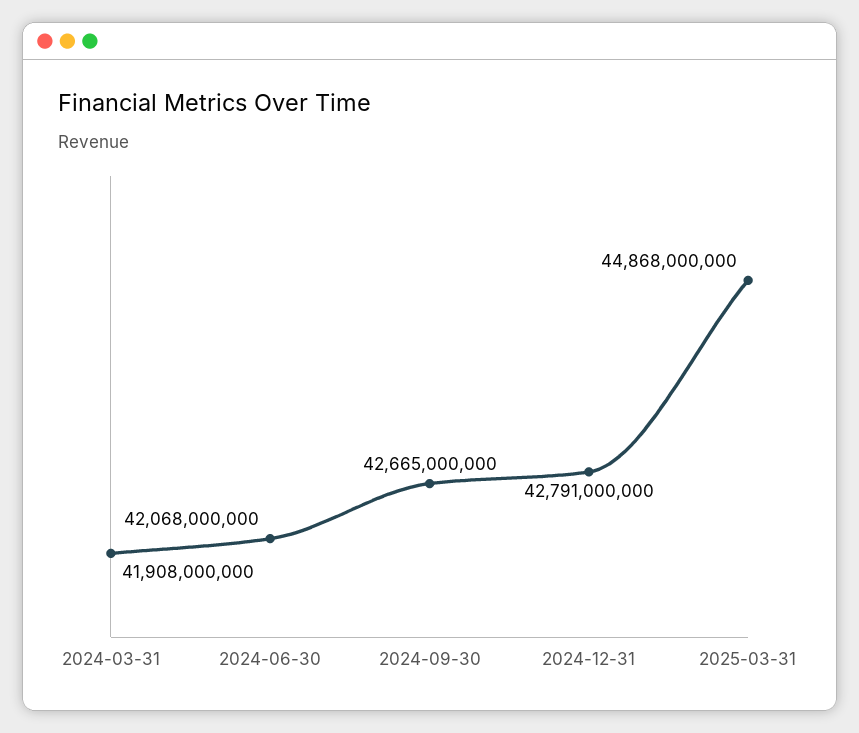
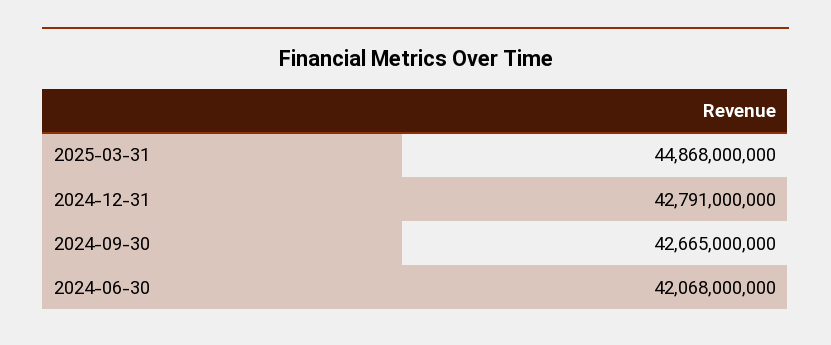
2024-03-31: 41908000000 -> none

